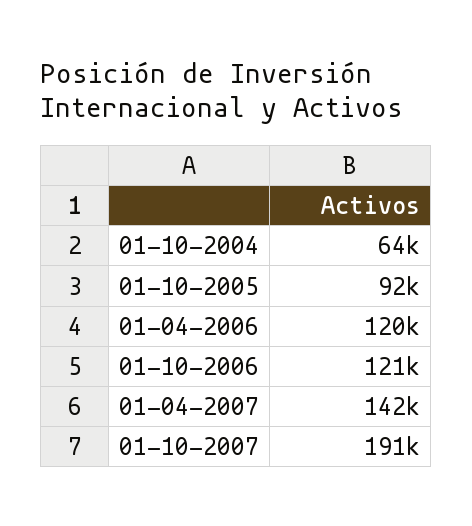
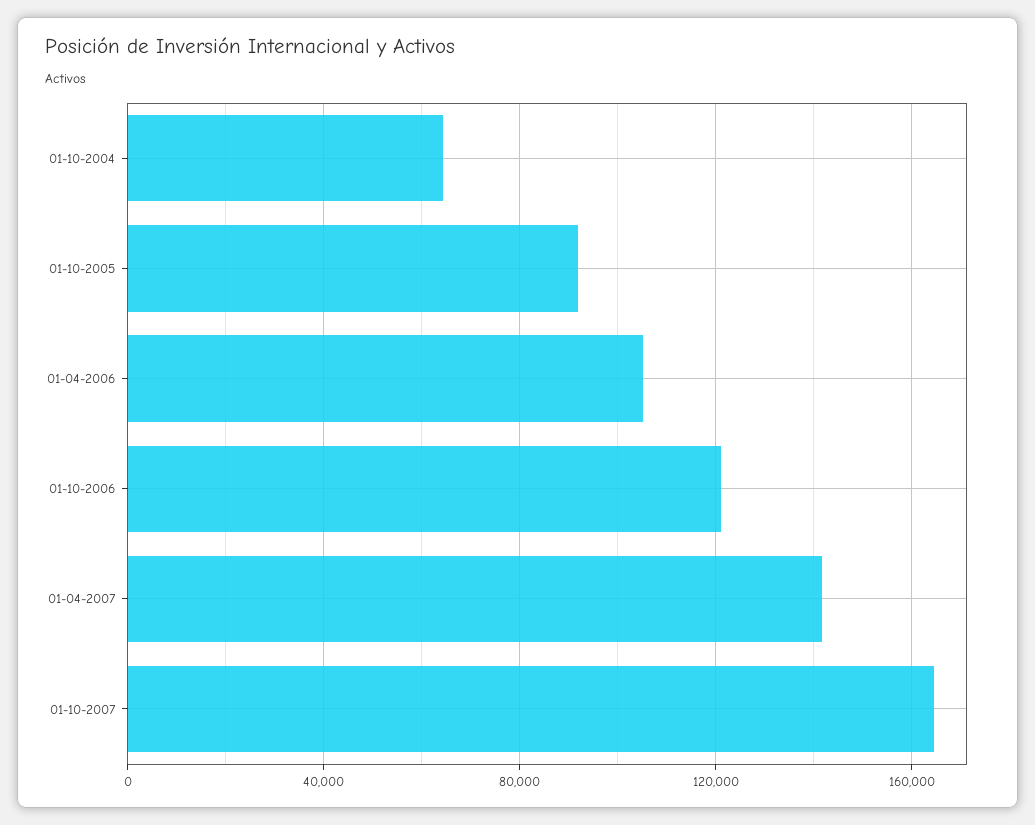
01-04-2006: 120000 -> 105000
01-10-2007: 191000 -> 165000

